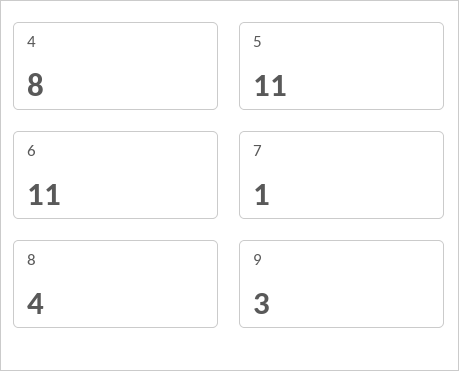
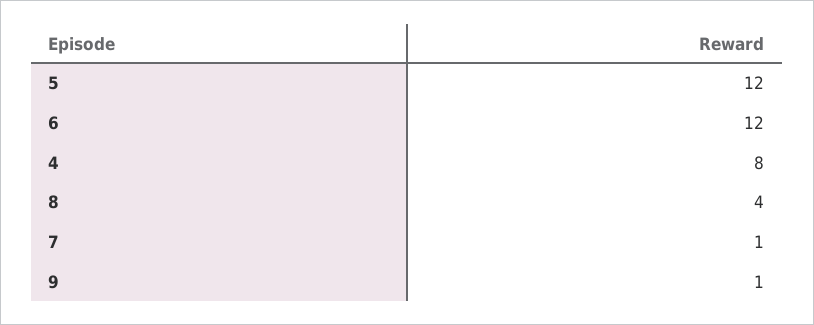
5: 11 -> 12
6: 11 -> 12
9: 3 -> 1

